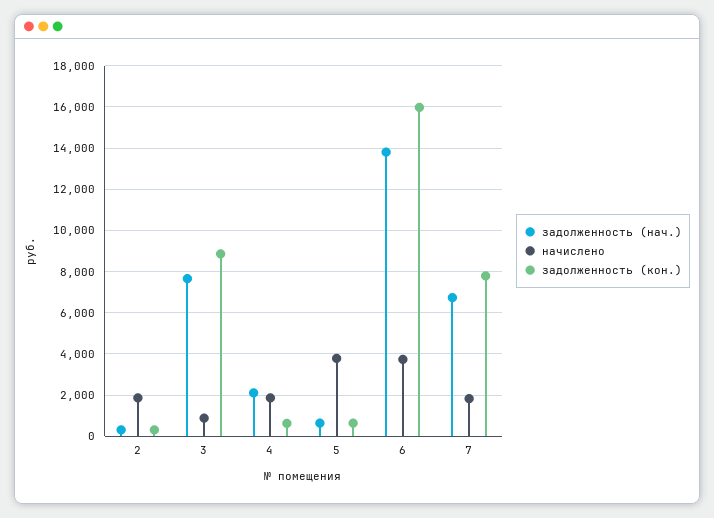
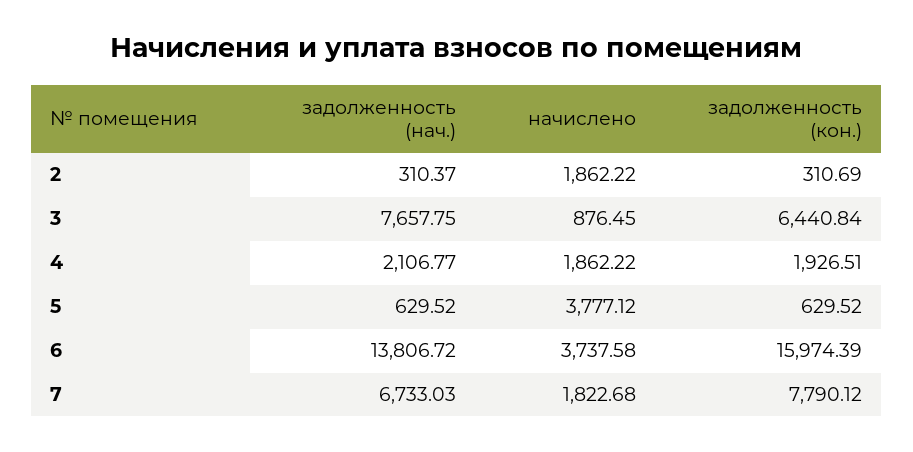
задолженность (кон.), 3: 9000 -> 6440.84
задолженность (кон.), 4: 500 -> 1926.51

